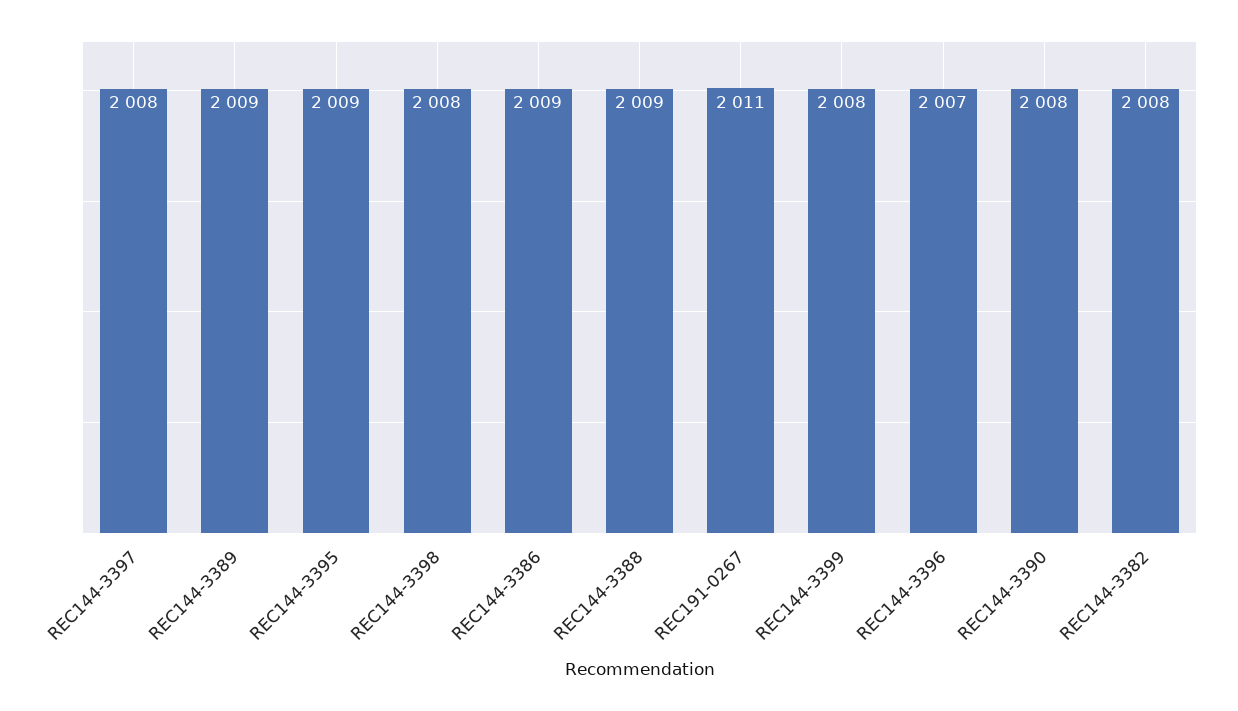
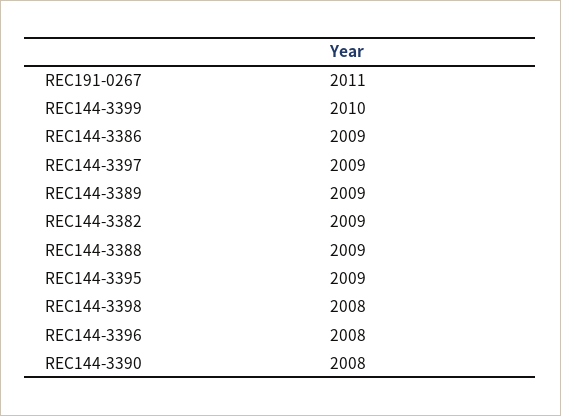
REC144-3397: 2008 -> 2009
REC144-3399: 2008 -> 2010
REC144-3396: 2007 -> 2008
REC144-3382: 2008 -> 2009

